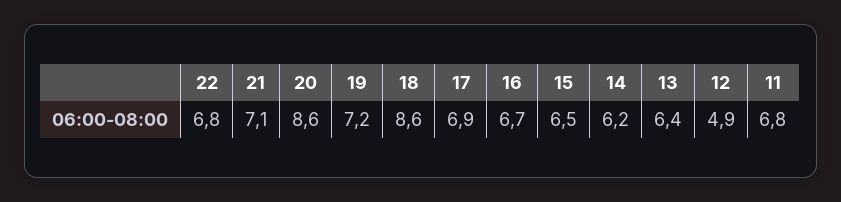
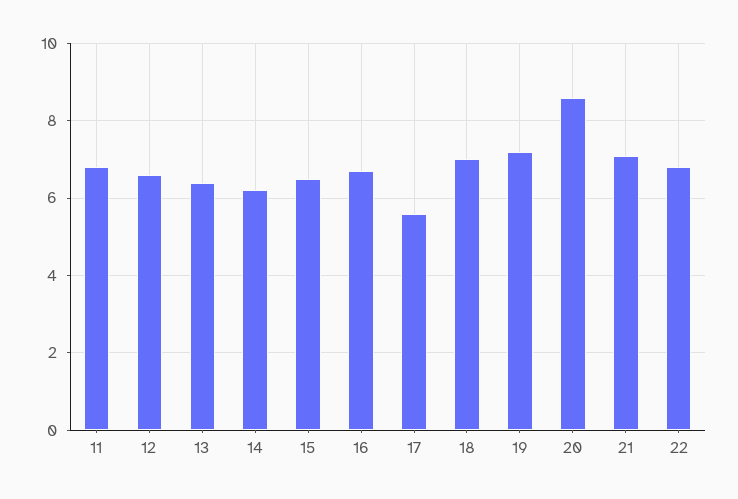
18: 8.6 -> 7
17: 6.9 -> 5.5
12: 4.9 -> 6.5

